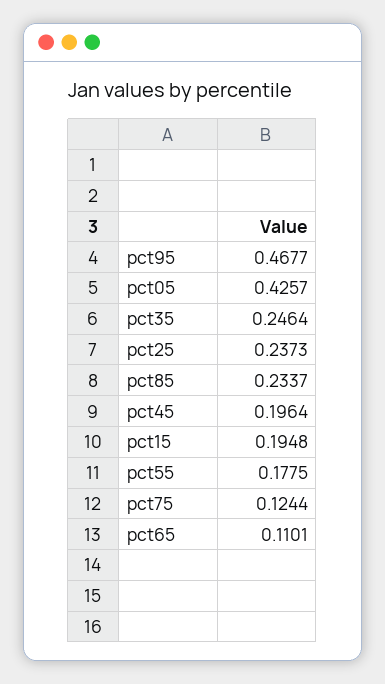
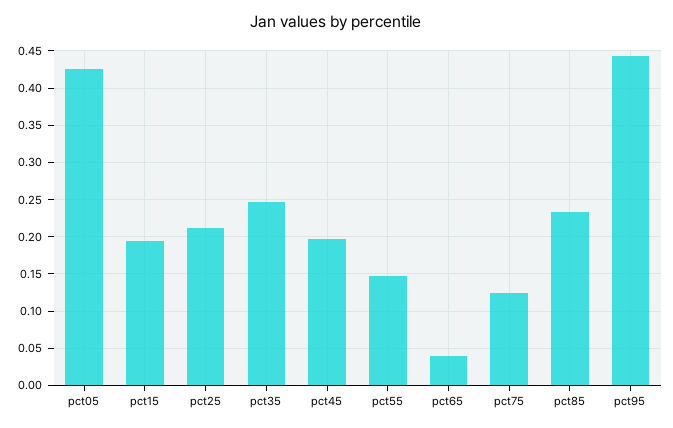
pct95: 0.4677 -> 0.44
pct25: 0.2373 -> 0.21
pct55: 0.1775 -> 0.15
pct65: 0.1101 -> 0.04

